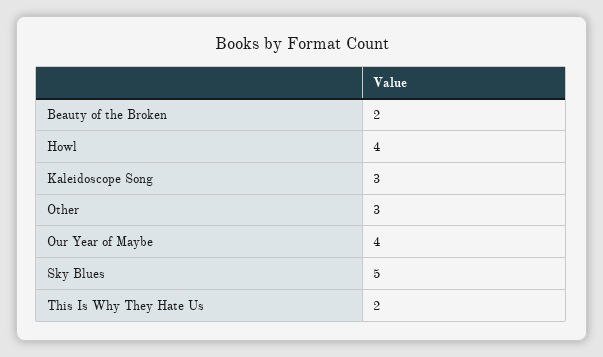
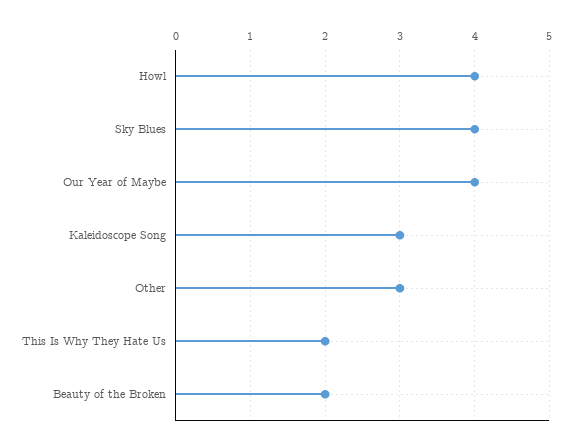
Sky Blues: 5 -> 4

